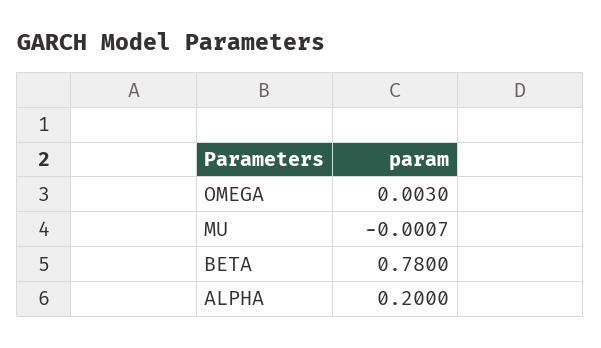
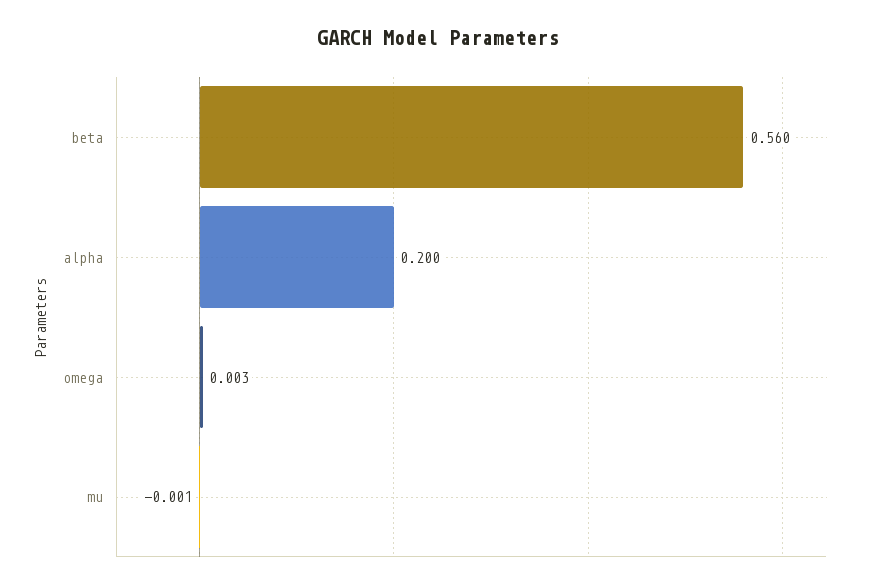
MU: -0.0007 -> -0.001
BETA: 0.78 -> 0.56

